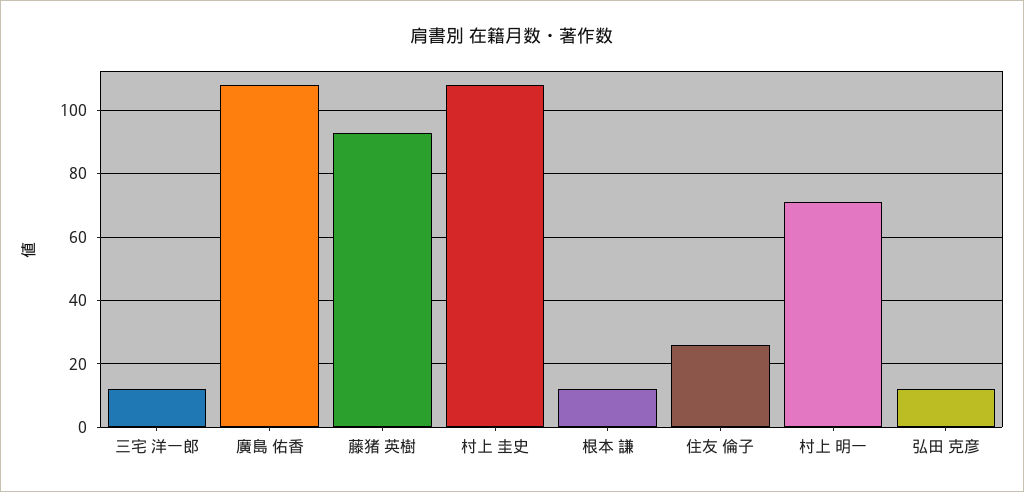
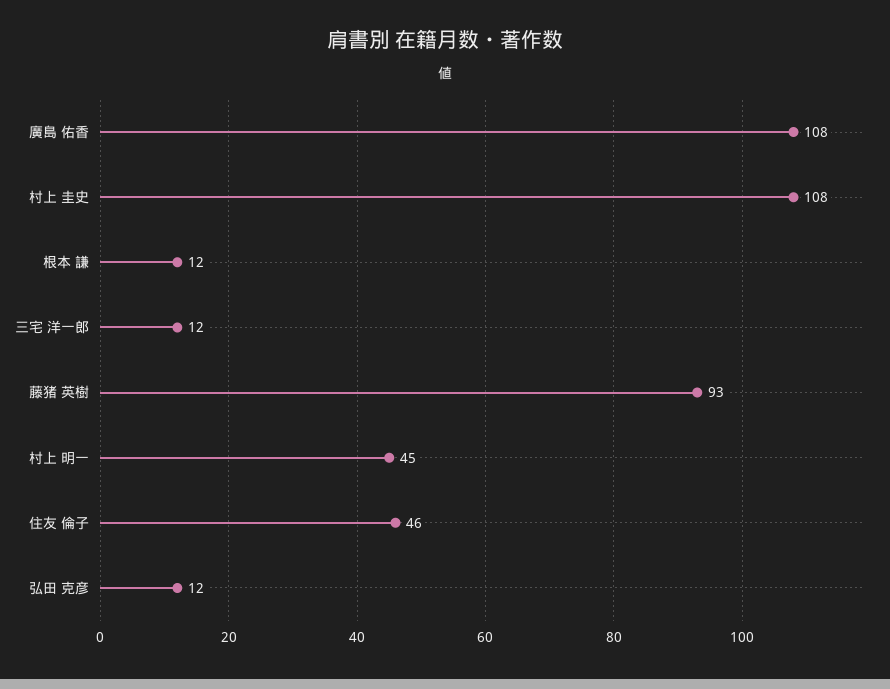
住友 倫子: 25 -> 46
村上 明一: 70 -> 45

